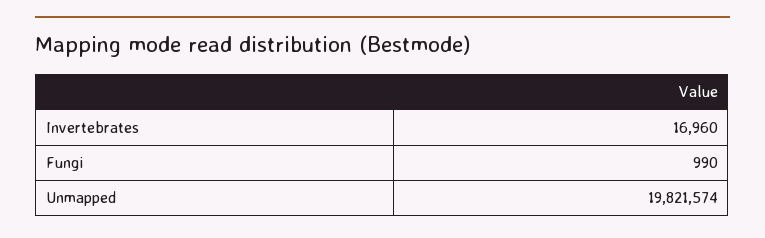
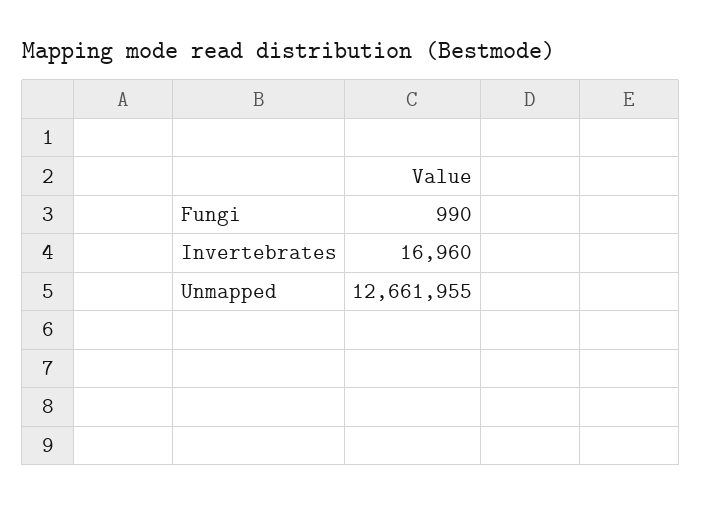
Unmapped: 19821574 -> 12661955

